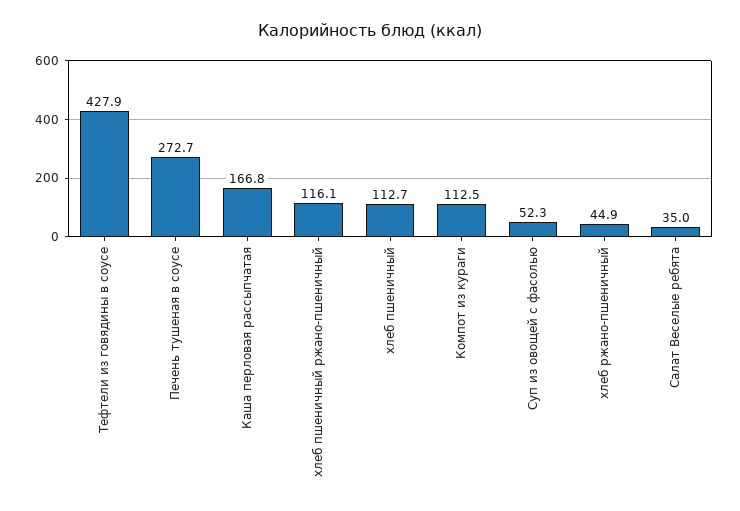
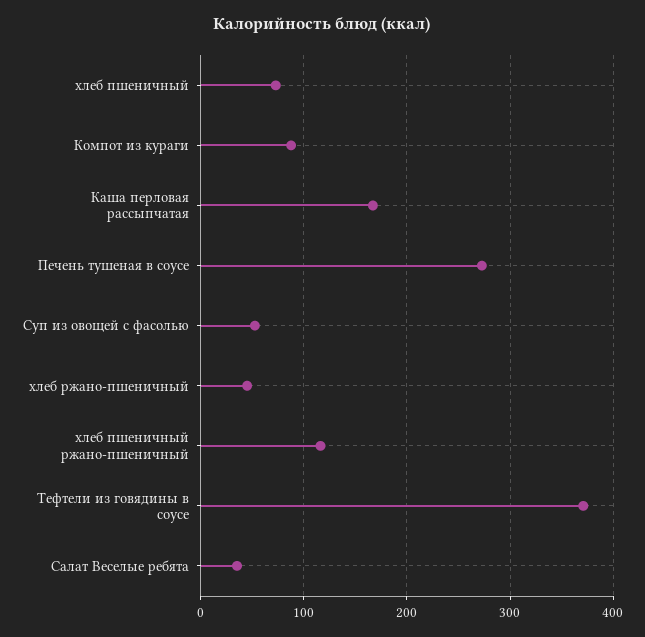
Тефтели из говядины в соусе: 427.9 -> 370
хлеб пшеничный: 112.7 -> 70
Компот из кураги: 112.5 -> 90

